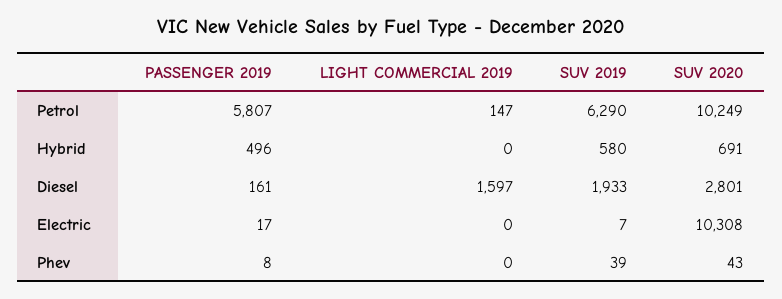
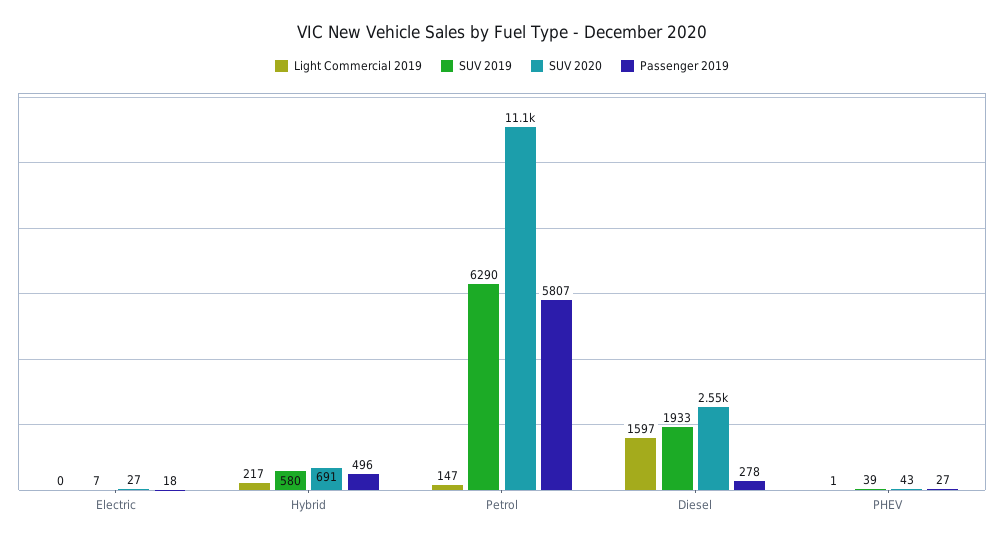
SUV 2020, Petrol: 10249 -> 11100
LIGHT COMMERCIAL 2019, Hybrid: 0 -> 217
PASSENGER 2019, Diesel: 161 -> 278
SUV 2020, Diesel: 2801 -> 2550
PASSENGER 2019, Electric: 17 -> 18
SUV 2020, Electric: 10308 -> 27
PASSENGER 2019, Phev: 8 -> 27
LIGHT COMMERCIAL 2019, Phev: 0 -> 1

